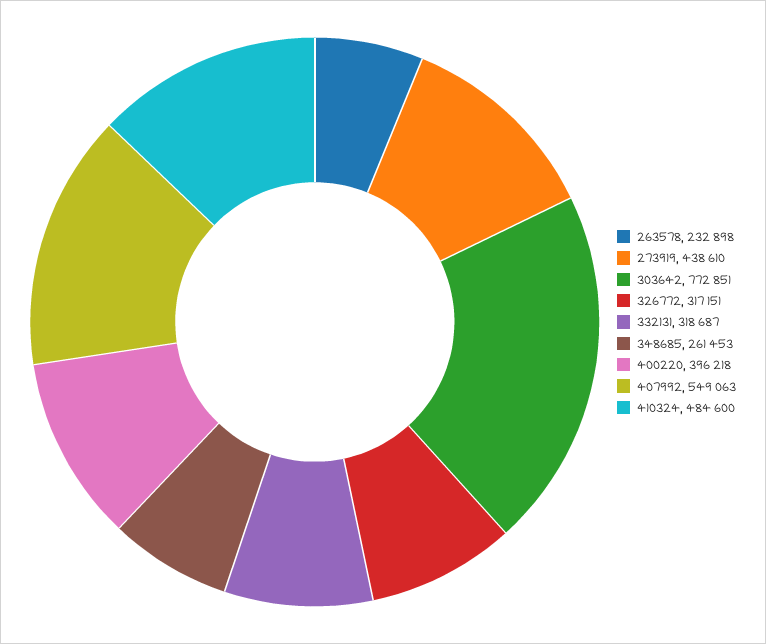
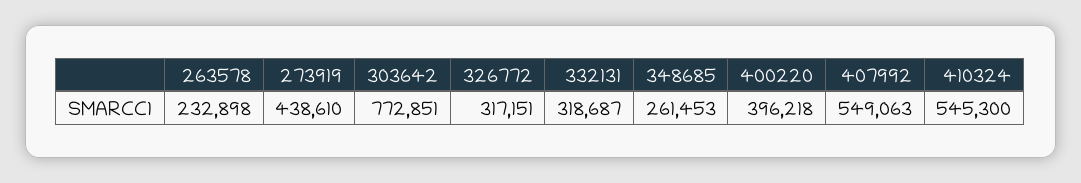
410324: 484600 -> 545300

